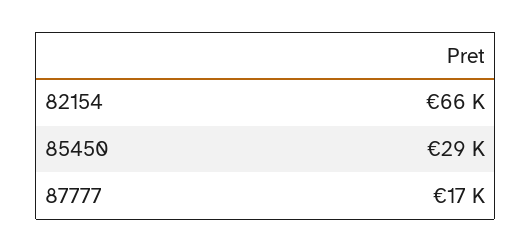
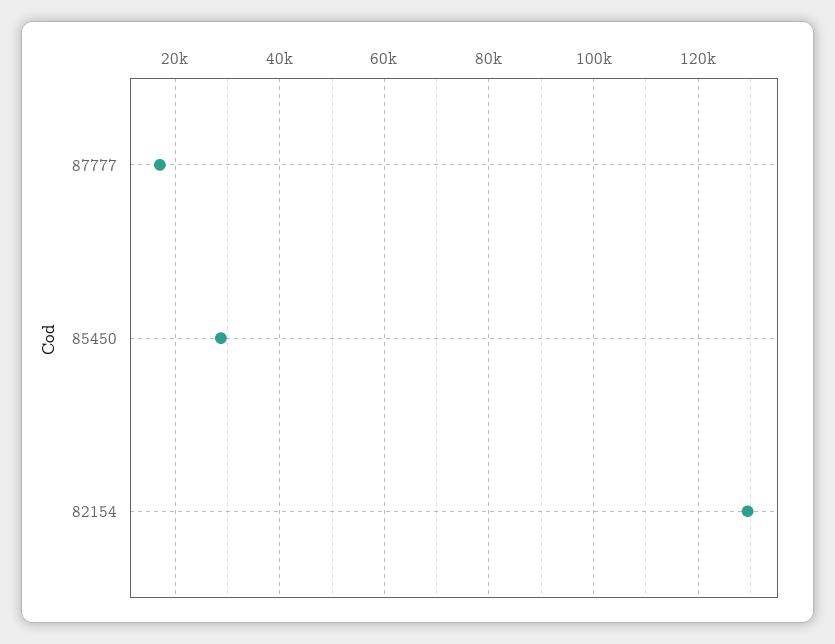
82154: 66000 -> 130000

